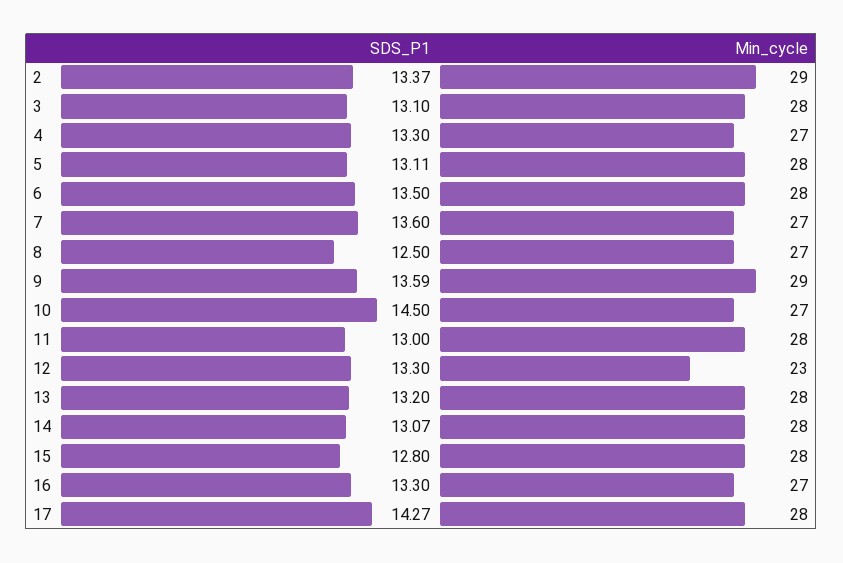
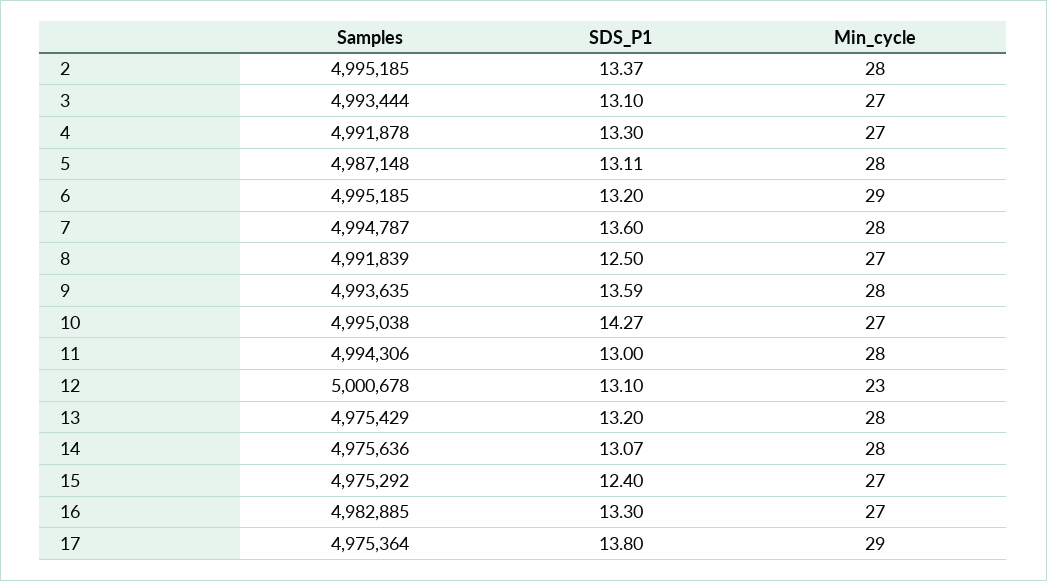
Min_cycle, 2: 29 -> 28
Min_cycle, 3: 28 -> 27
SDS_P1, 6: 13.5 -> 13.2
Min_cycle, 6: 28 -> 29
Min_cycle, 7: 27 -> 28
Min_cycle, 9: 29 -> 28
SDS_P1, 10: 14.5 -> 14.27
SDS_P1, 12: 13.3 -> 13.1
SDS_P1, 15: 12.8 -> 12.4
Min_cycle, 15: 28 -> 27
SDS_P1, 17: 14.27 -> 13.8
Min_cycle, 17: 28 -> 29
Samples, 2: none -> 4995185
Samples, 3: none -> 4993444
Samples, 4: none -> 4991878
Samples, 5: none -> 4987148
Samples, 6: none -> 4995185
Samples, 7: none -> 4994787
Samples, 8: none -> 4991839
Samples, 9: none -> 4993635
Samples, 10: none -> 4995038
Samples, 11: none -> 4994306
Samples, 12: none -> 5000678
Samples, 13: none -> 4975429
Samples, 14: none -> 4975636
Samples, 15: none -> 4975292
Samples, 16: none -> 4982885
Samples, 17: none -> 4975364

